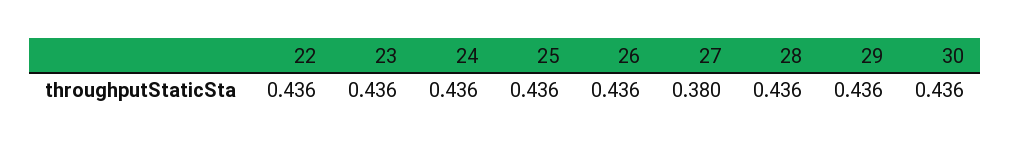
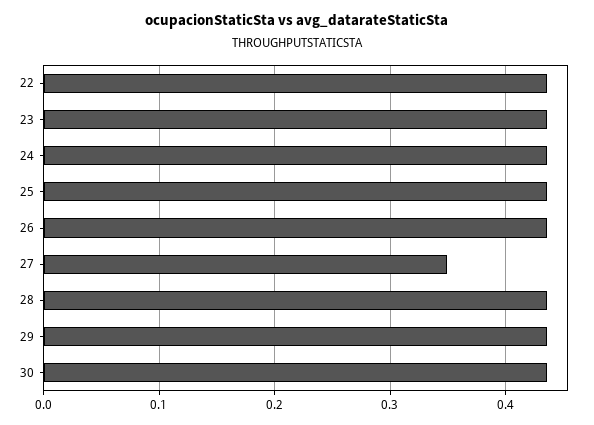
27: 0.38 -> 0.35

